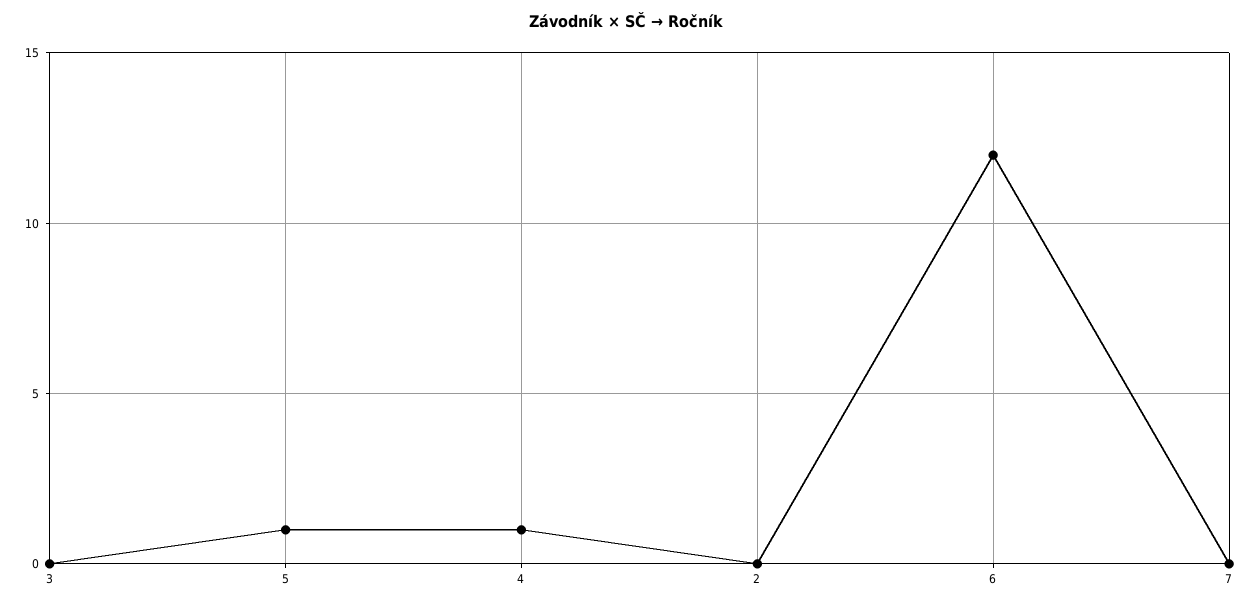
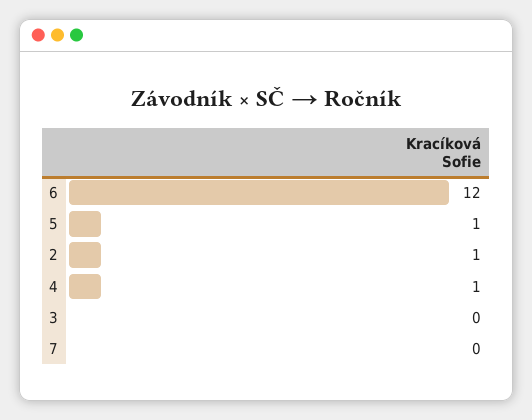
2: 0 -> 1

